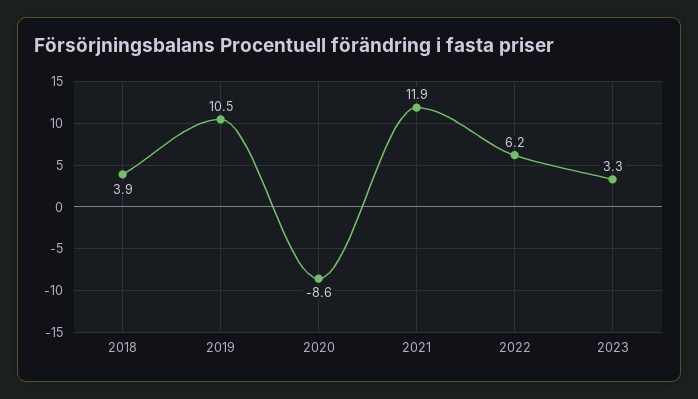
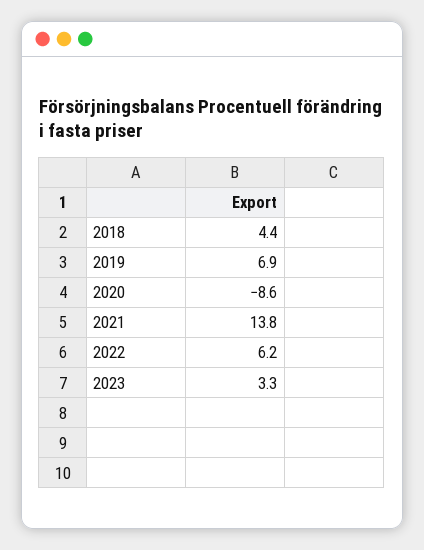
2018: 3.9 -> 4.4
2019: 10.5 -> 6.9
2021: 11.9 -> 13.8

